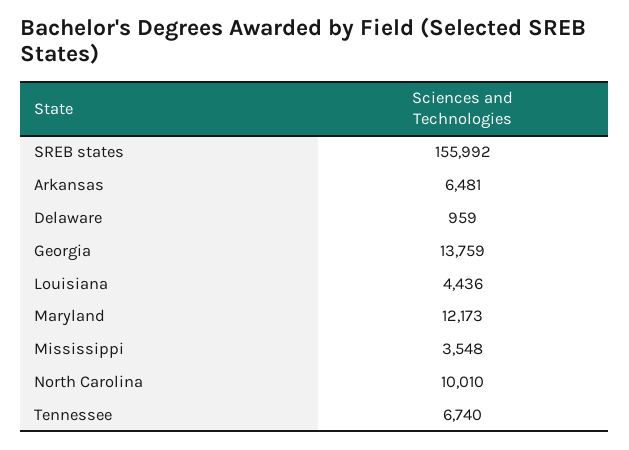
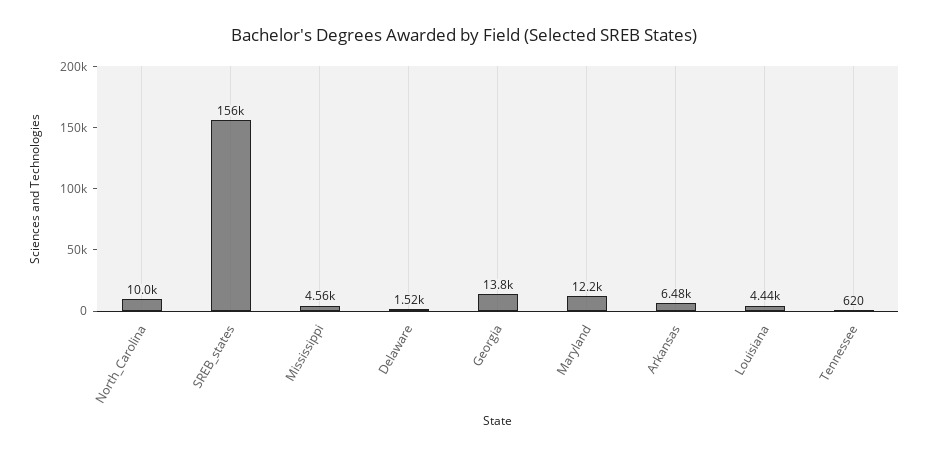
Delaware: 959 -> 1520
Mississippi: 3548 -> 4560
Tennessee: 6740 -> 620

